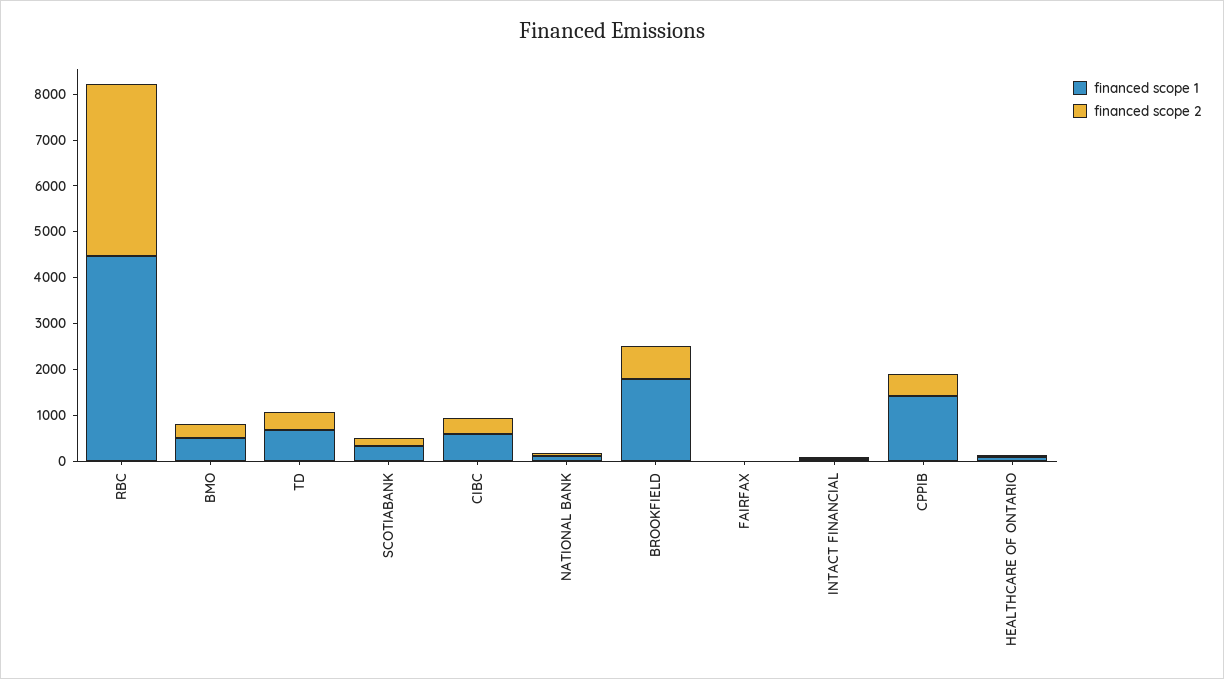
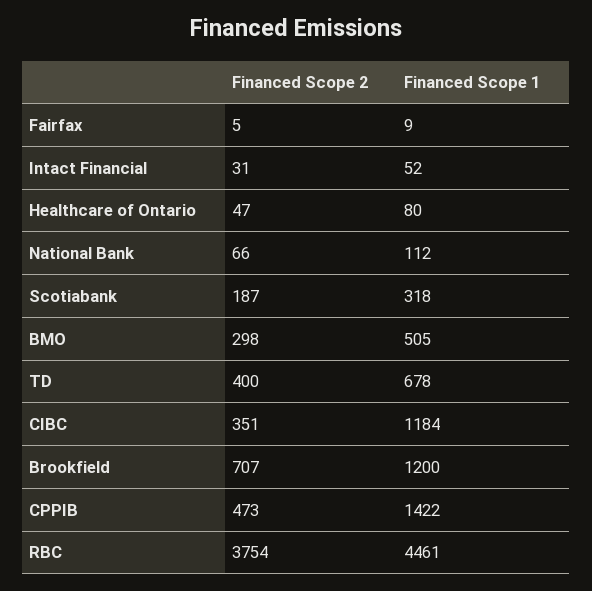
financed scope 1, CIBC: 600 -> 1184
financed scope 1, BROOKFIELD: 1800 -> 1200

